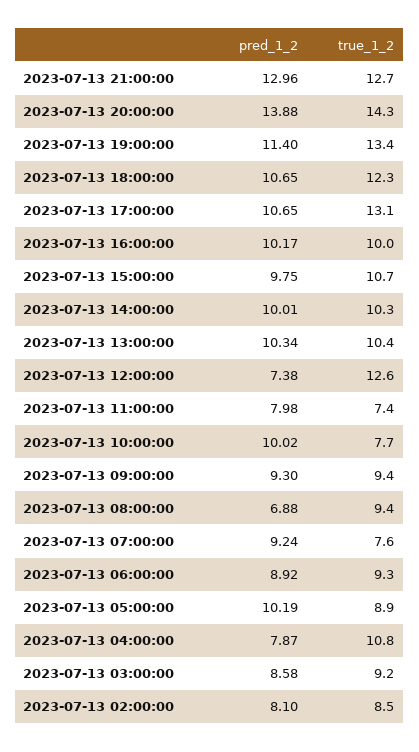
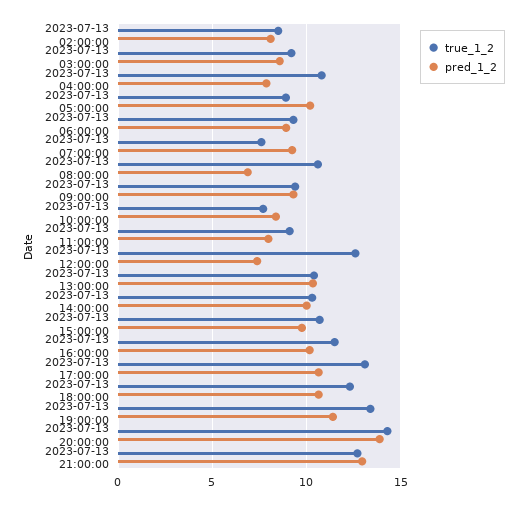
true_1_2, 2023-07-13 16:00:00: 10 -> 11.5
true_1_2, 2023-07-13 11:00:00: 7.4 -> 9
pred_1_2, 2023-07-13 10:00:00: 10.02 -> 8.5
true_1_2, 2023-07-13 08:00:00: 9.4 -> 10.5

